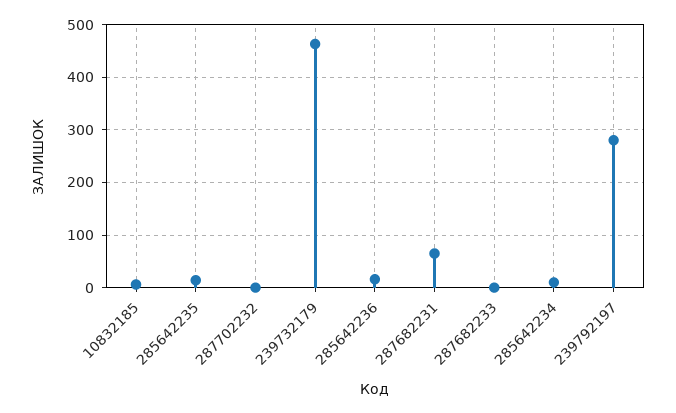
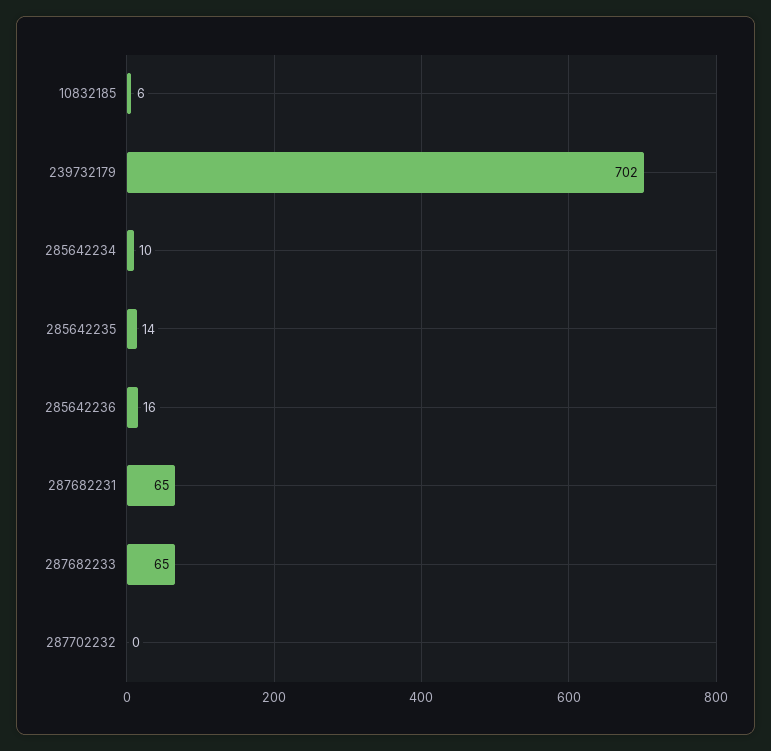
239732179: 460 -> 702
287682233: 0 -> 65
239792197: 280 -> none

